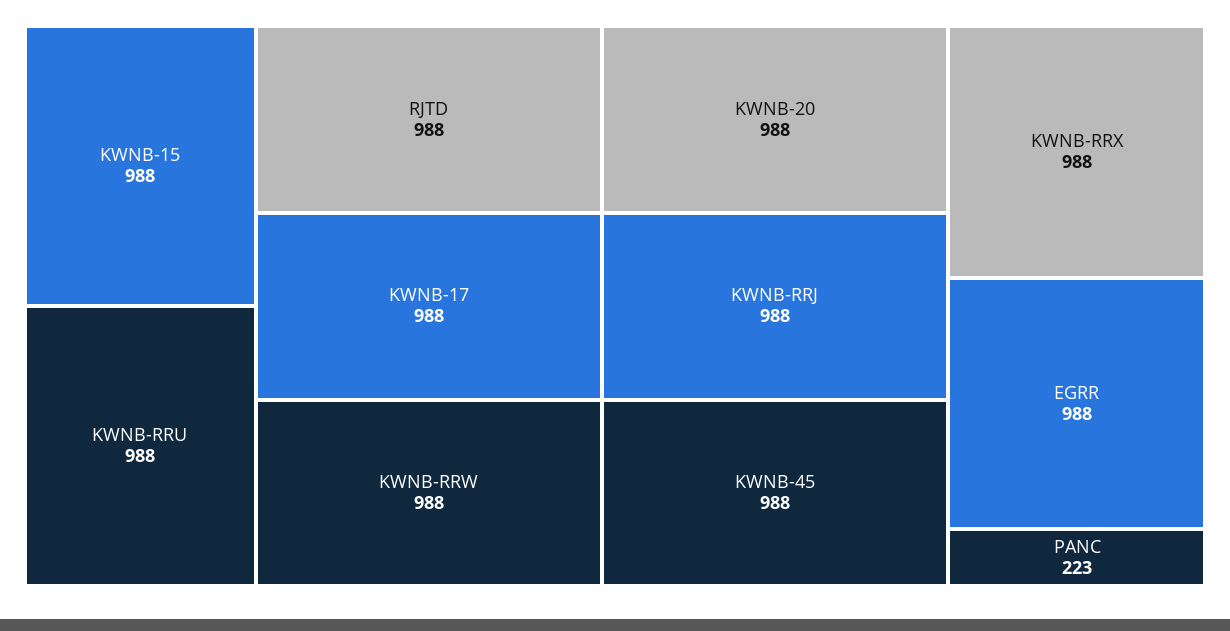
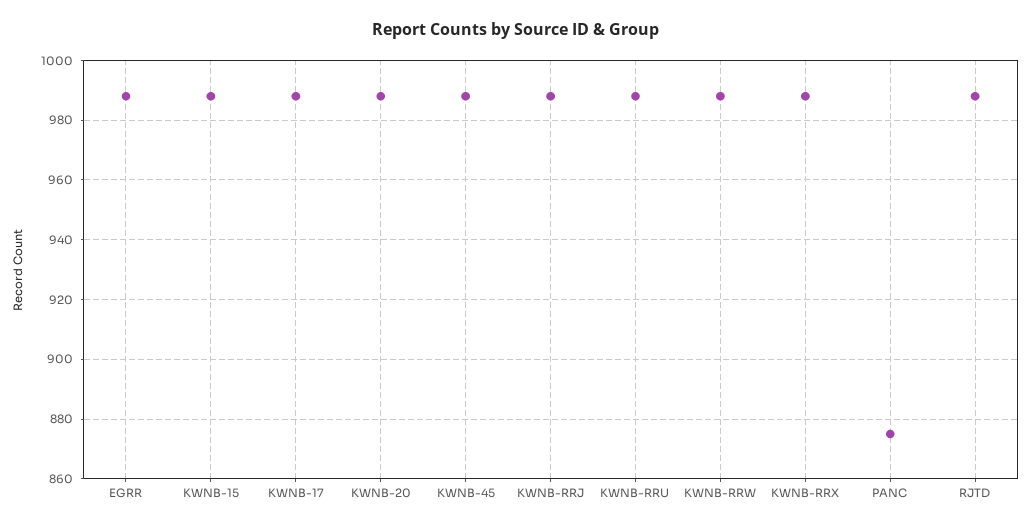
PANC: 223 -> 875

